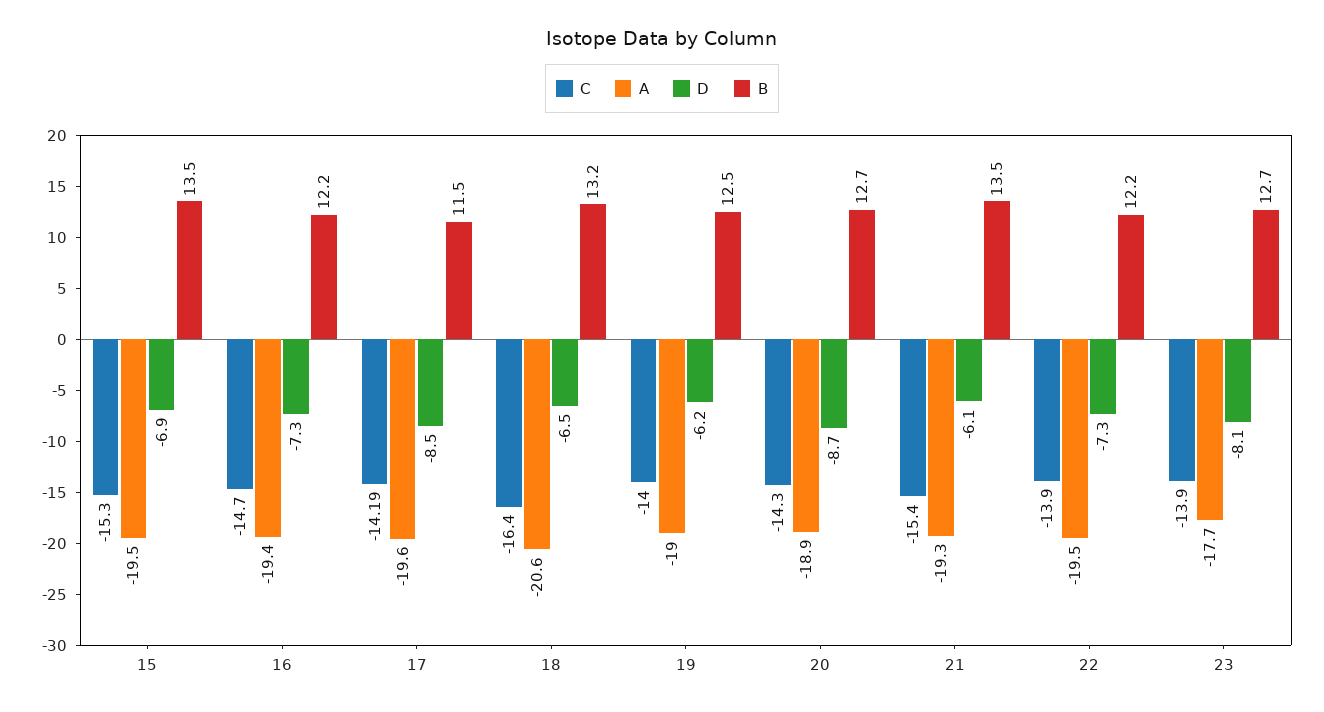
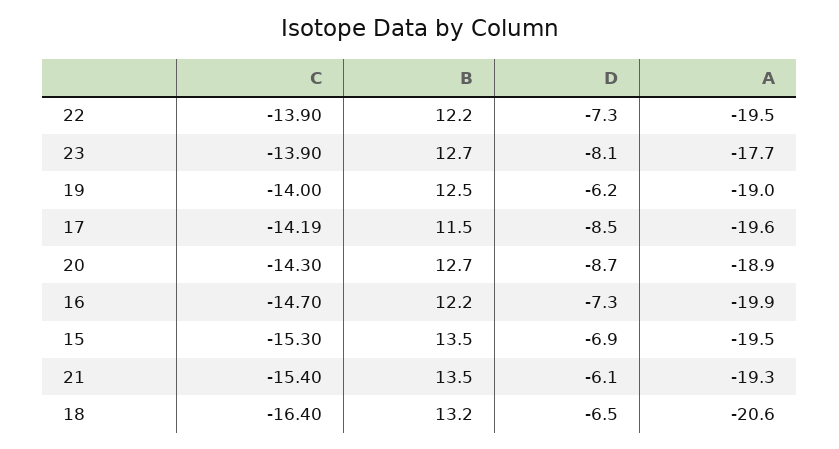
A, 16: -19.4 -> -19.9

